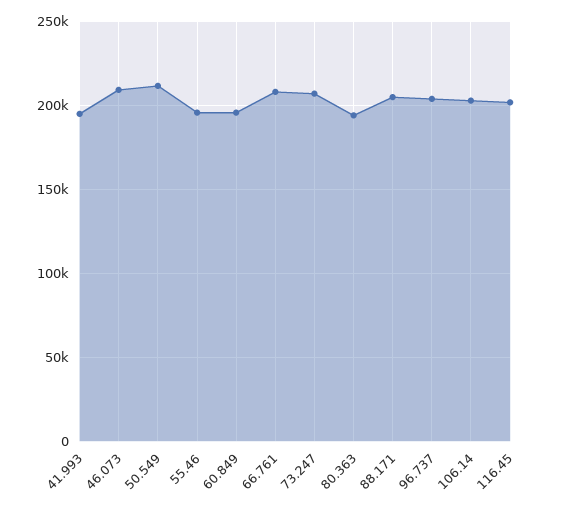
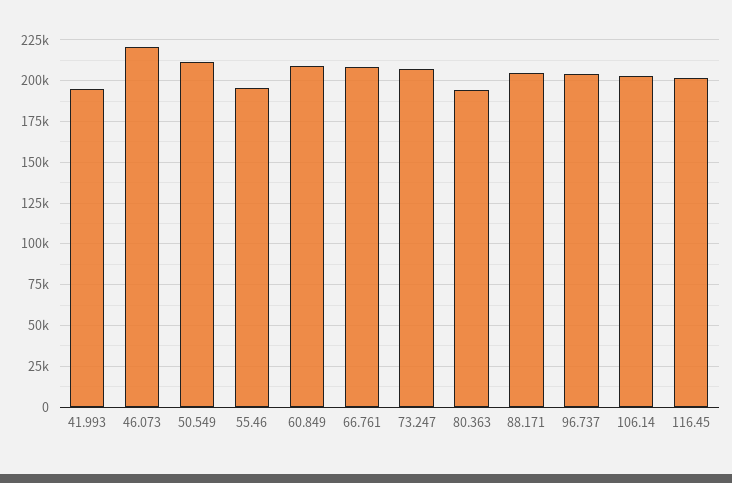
46.073: 210000 -> 220000
60.849: 195000 -> 210000

